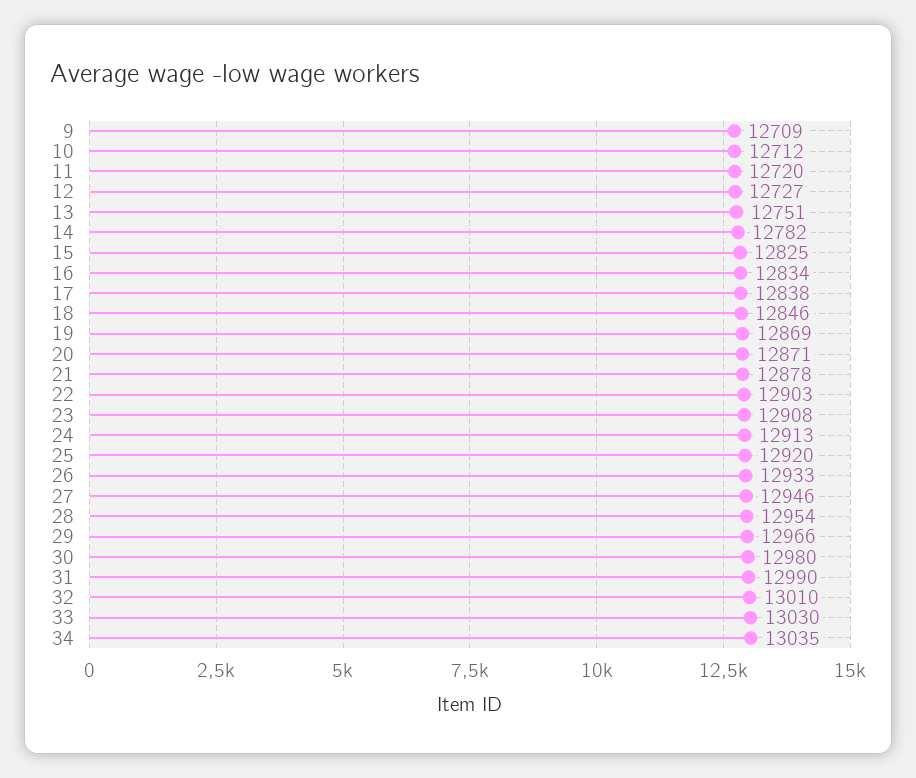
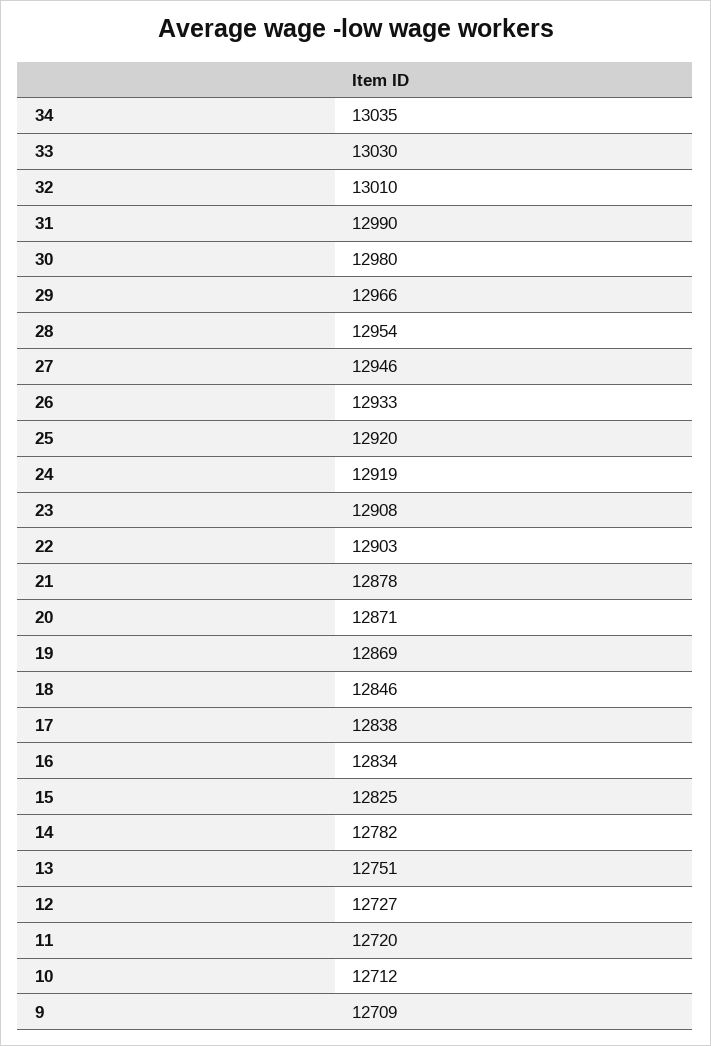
24: 12913 -> 12919

